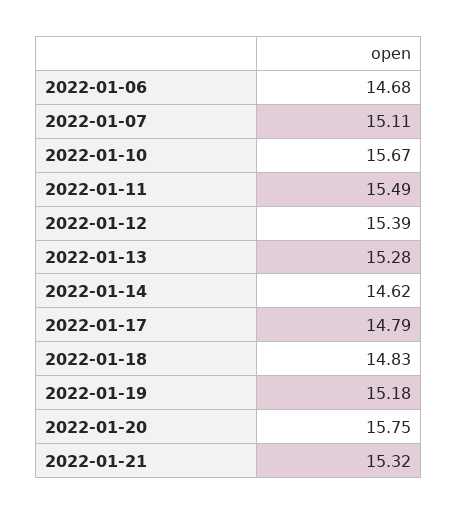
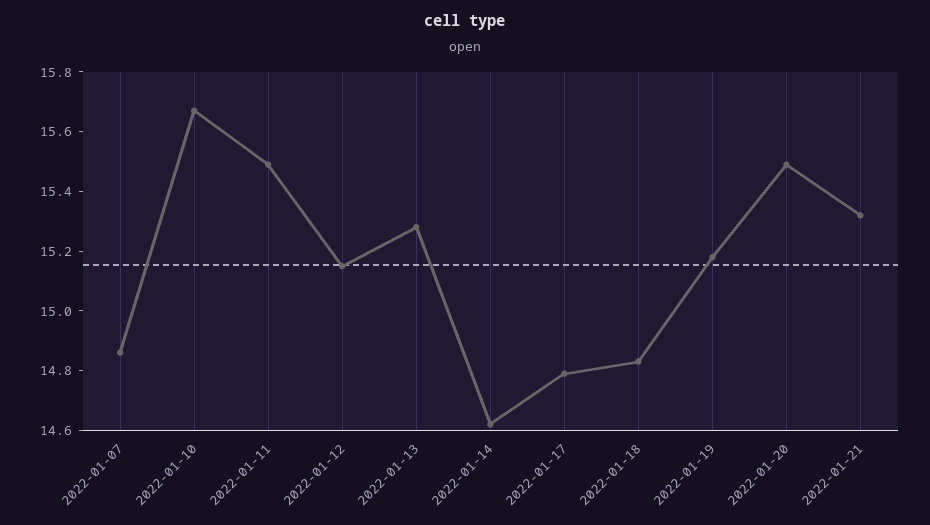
2022-01-06: 14.68 -> none
2022-01-07: 15.11 -> 14.85
2022-01-12: 15.39 -> 15.15
2022-01-20: 15.75 -> 15.5

